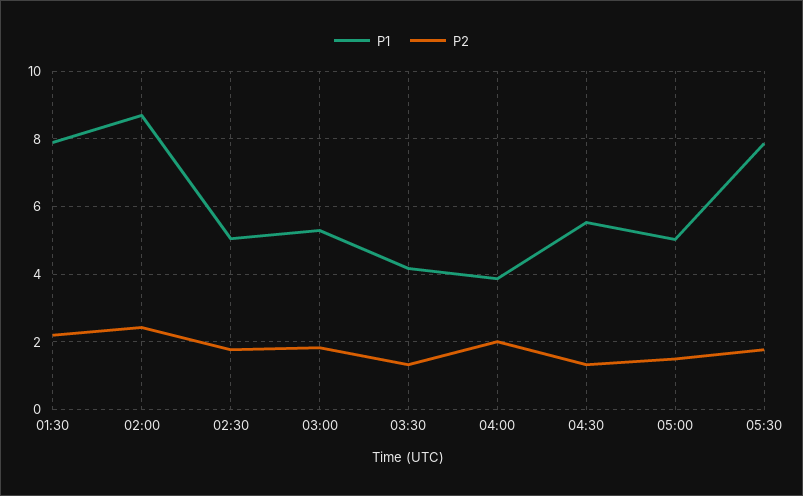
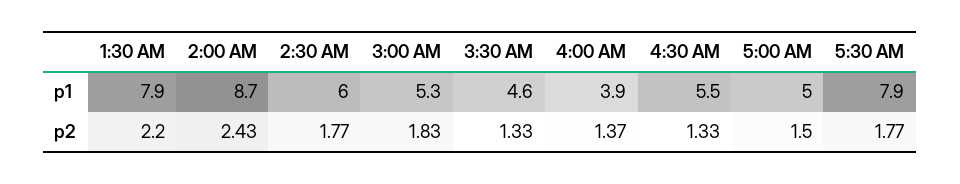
P1, 02:30: 5 -> 6
P1, 03:30: 4.2 -> 4.6
P2, 04:00: 2 -> 1.37

